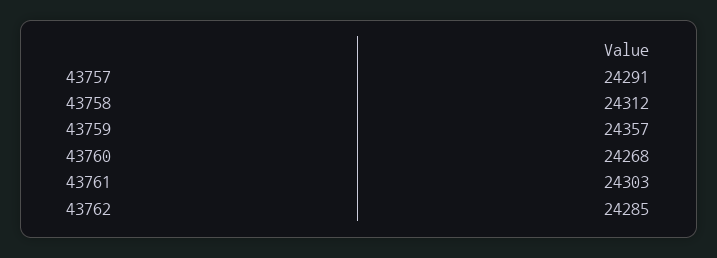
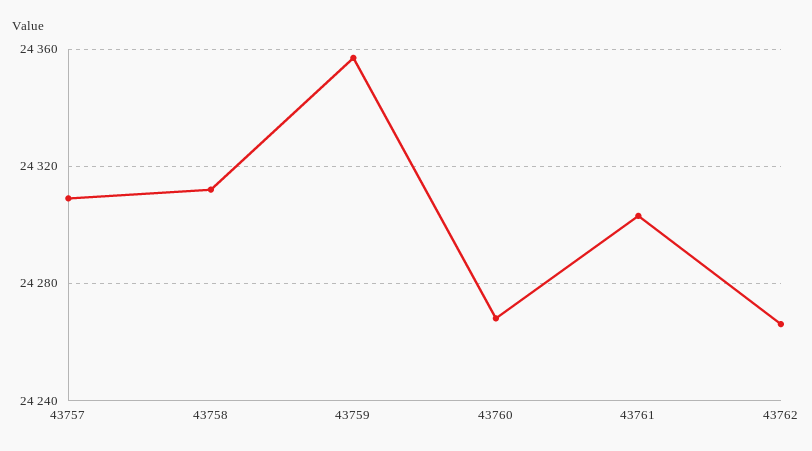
43757: 24291 -> 24310
43762: 24285 -> 24265

